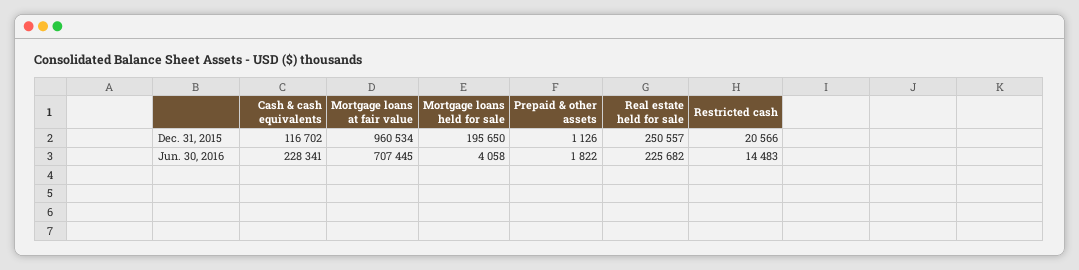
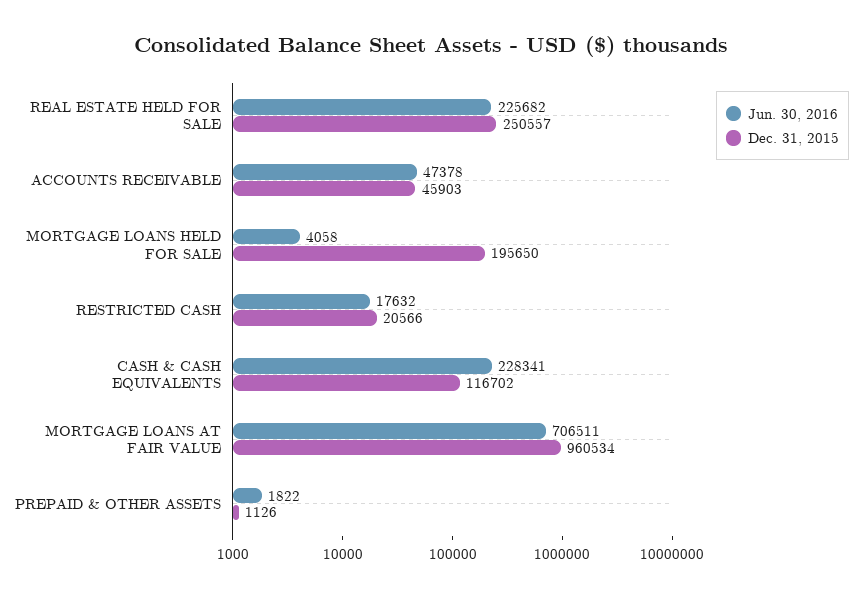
Jun. 30, 2016, Mortgage loans at fair value: 707445 -> 706511
Jun. 30, 2016, Restricted cash: 14483 -> 17632
Jun. 30, 2016, ACCOUNTS RECEIVABLE: none -> 47378
Dec. 31, 2015, ACCOUNTS RECEIVABLE: none -> 45903

